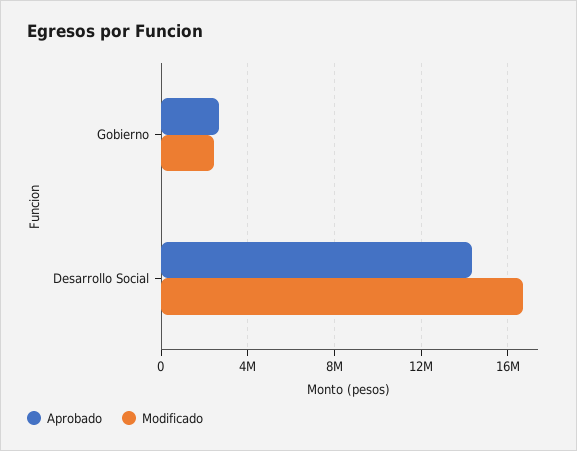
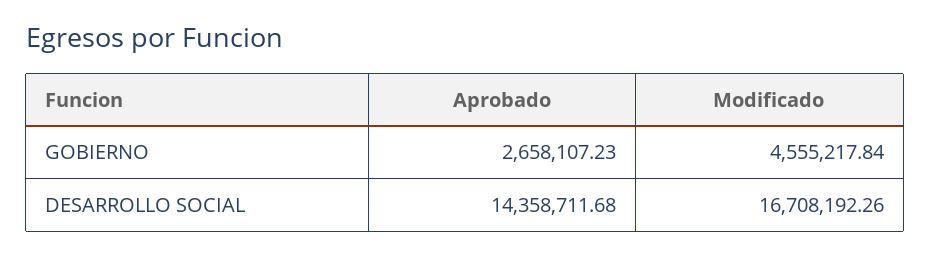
Modificado, Gobierno: 2500000 -> 4555217.84

